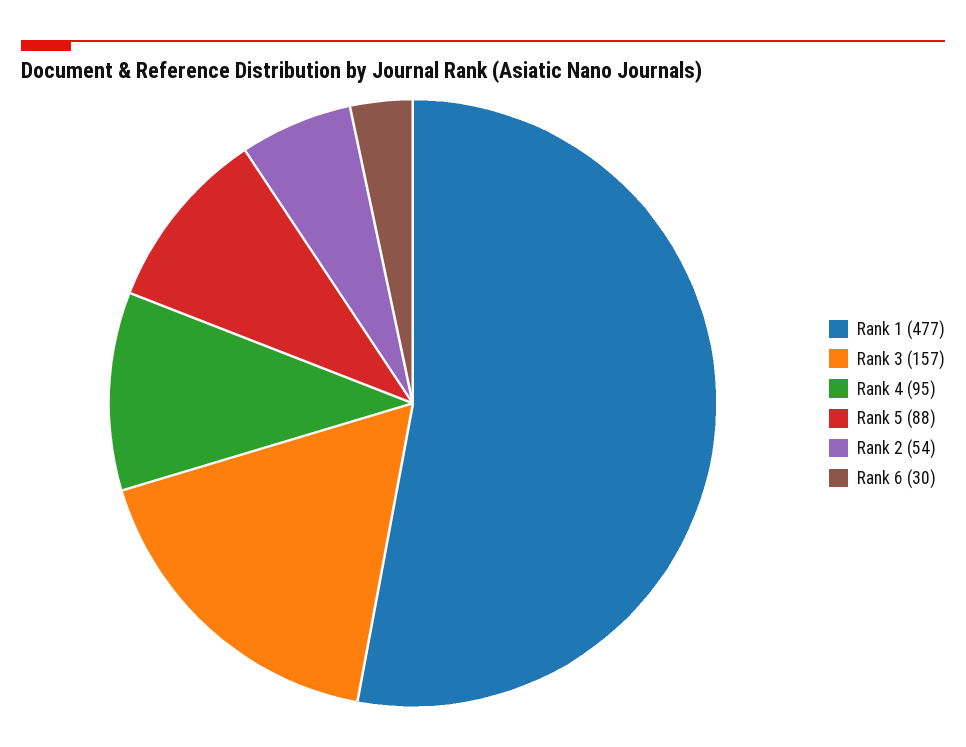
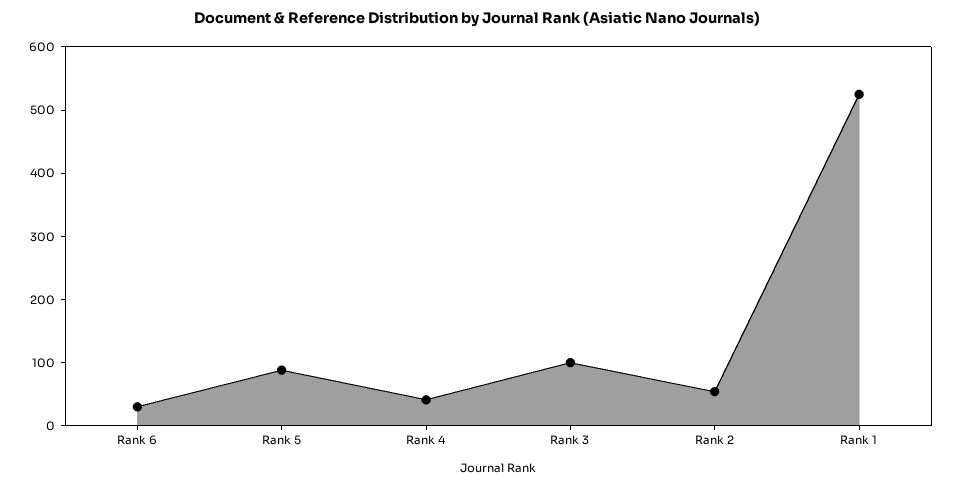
Rank 1: 477 -> 520
Rank 3: 157 -> 100
Rank 4: 95 -> 40

